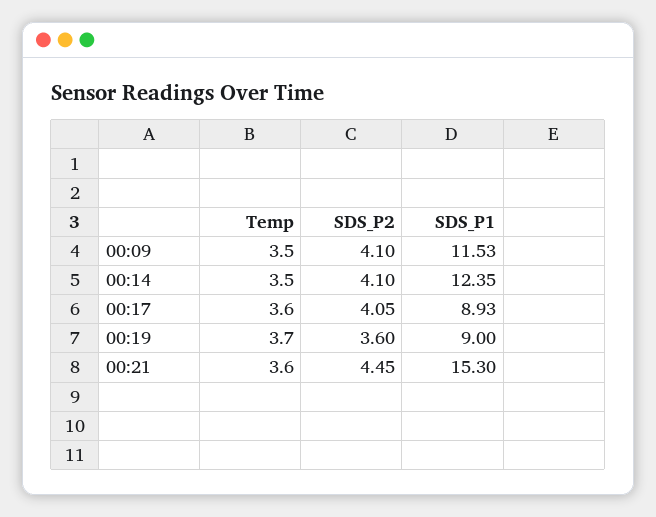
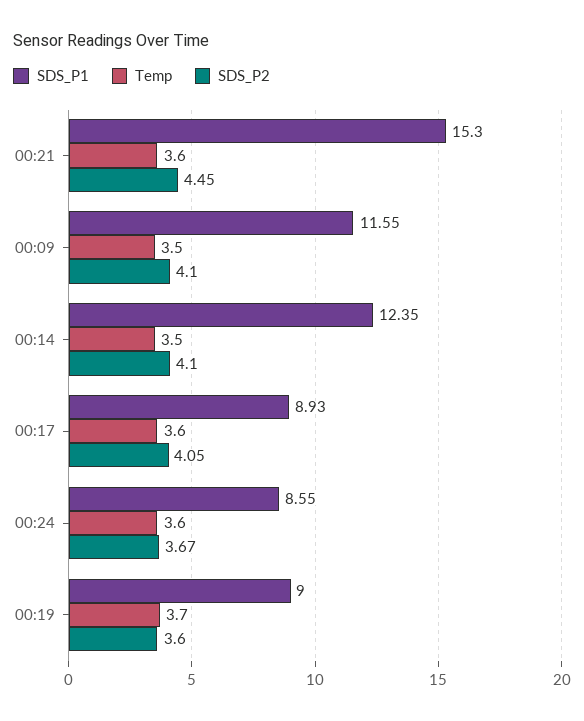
SDS_P1, 00:09: 11.53 -> 11.55
SDS_P1, 00:24: none -> 8.55
Temp, 00:24: none -> 3.6
SDS_P2, 00:24: none -> 3.67

